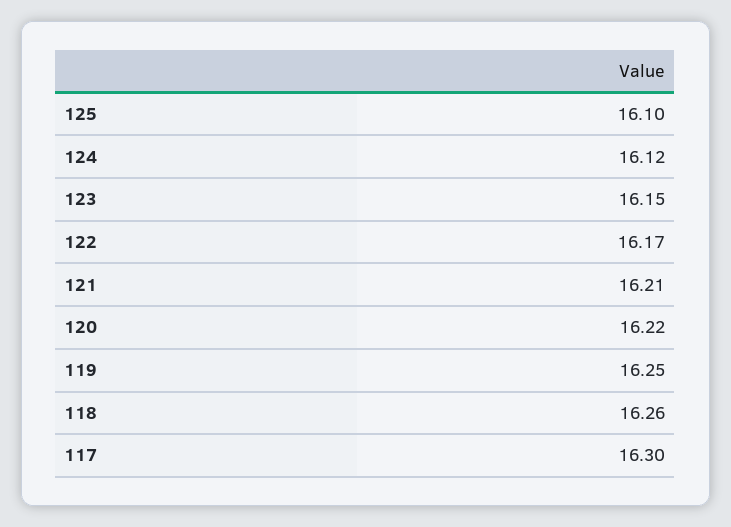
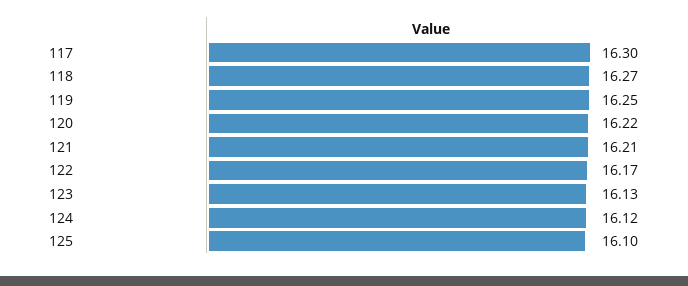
123: 16.15 -> 16.13
118: 16.26 -> 16.27

